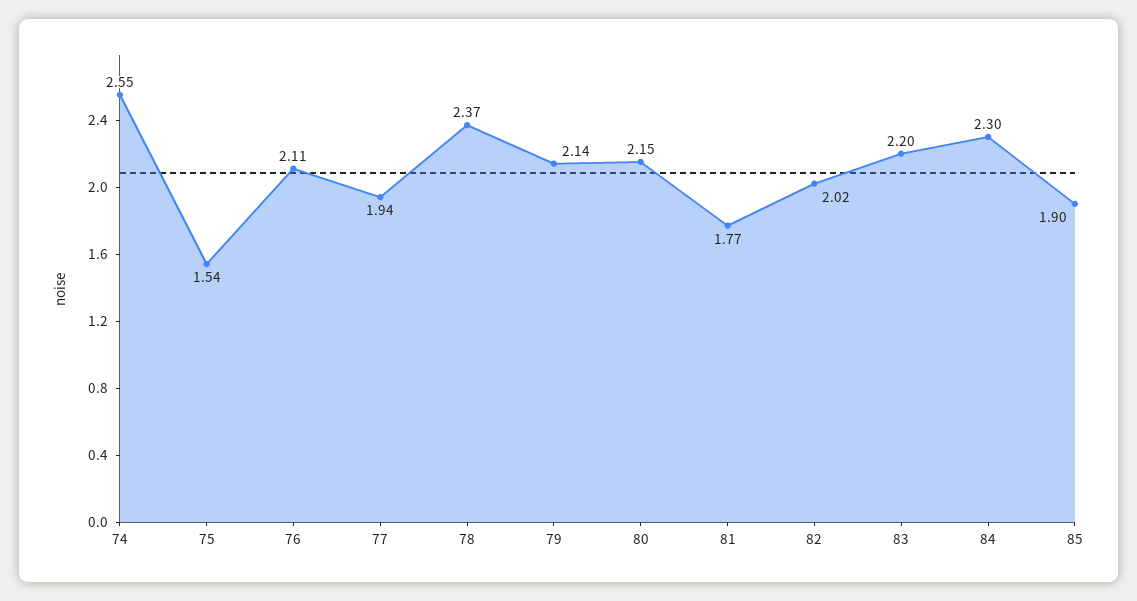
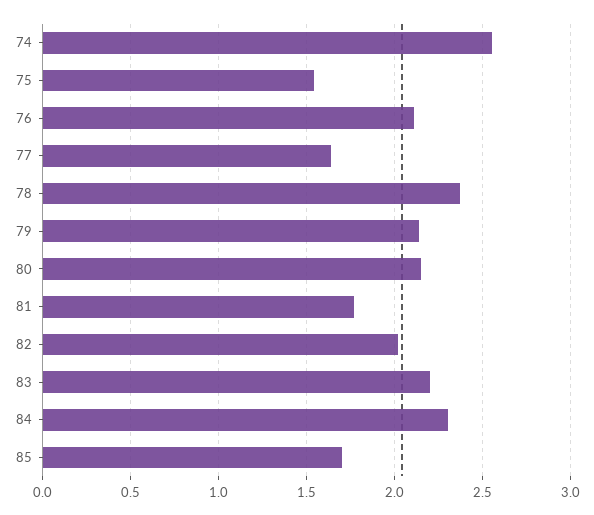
77: 1.94 -> 1.65
85: 1.9 -> 1.7

